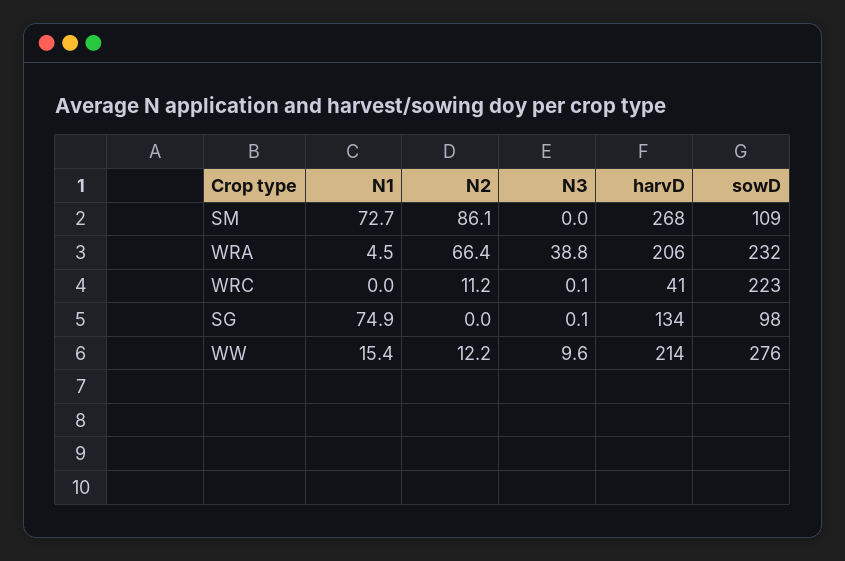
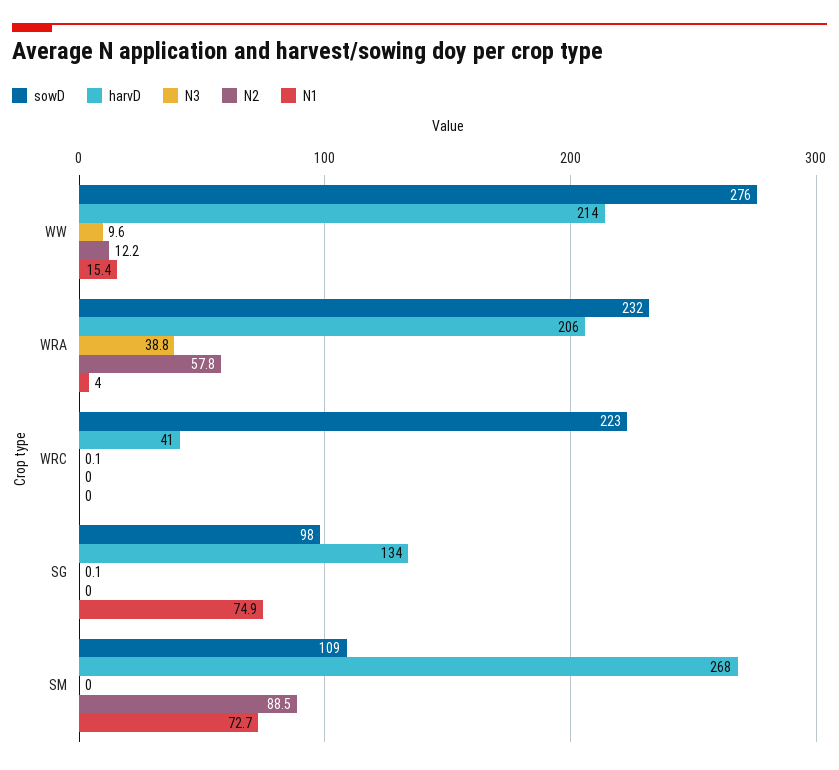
N2, SM: 86.1 -> 88.5
N1, WRA: 4.5 -> 4
N2, WRA: 66.4 -> 57.8
N2, WRC: 11.2 -> 0

